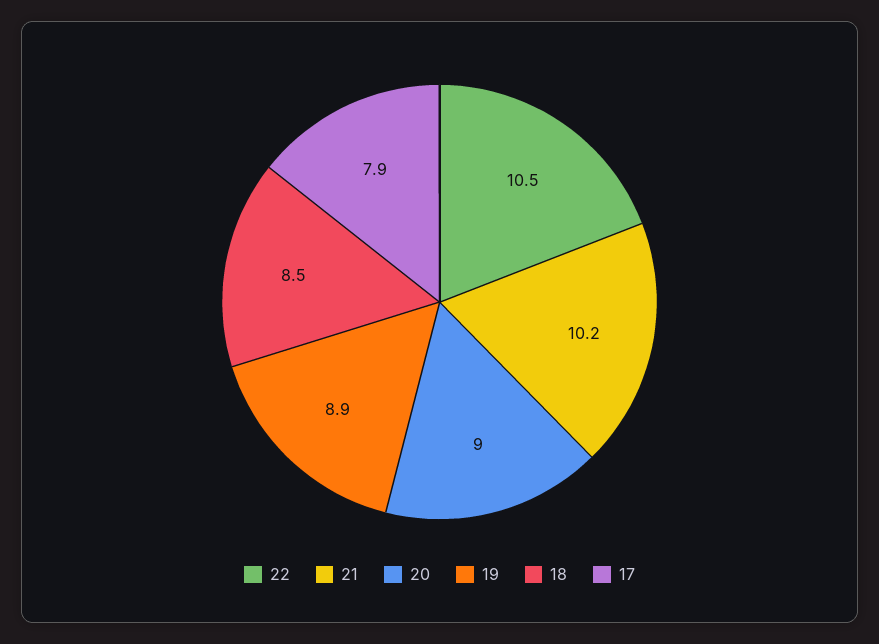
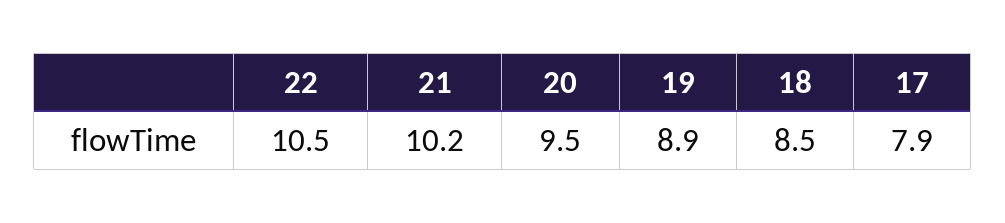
20: 9 -> 9.5

